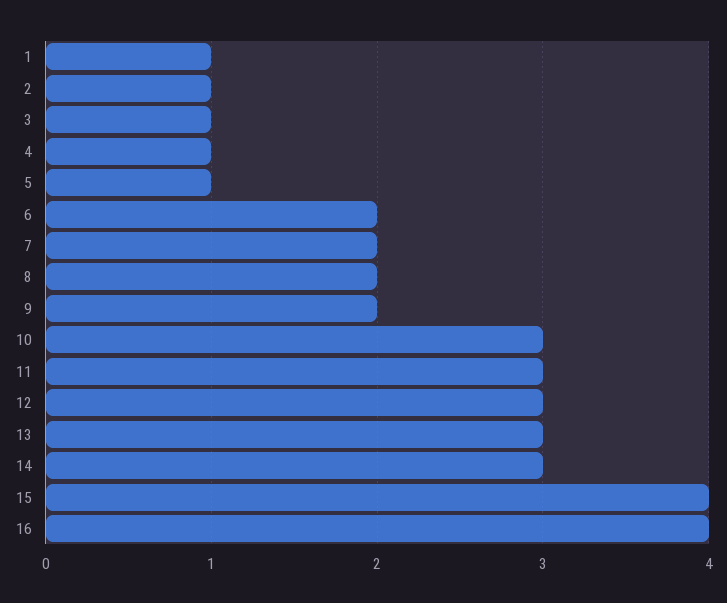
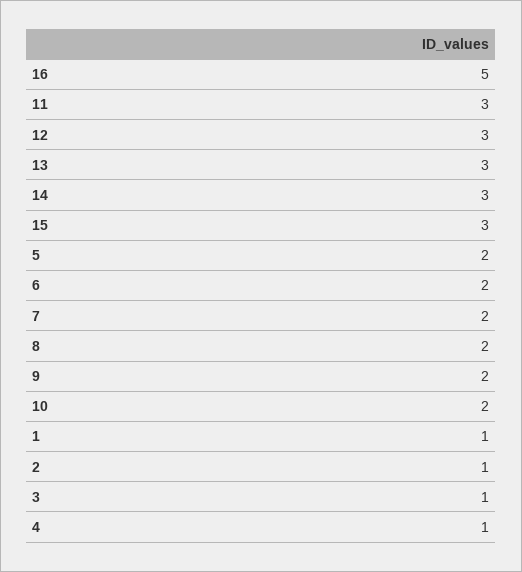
5: 1 -> 2
10: 3 -> 2
15: 4 -> 3
16: 4 -> 5

